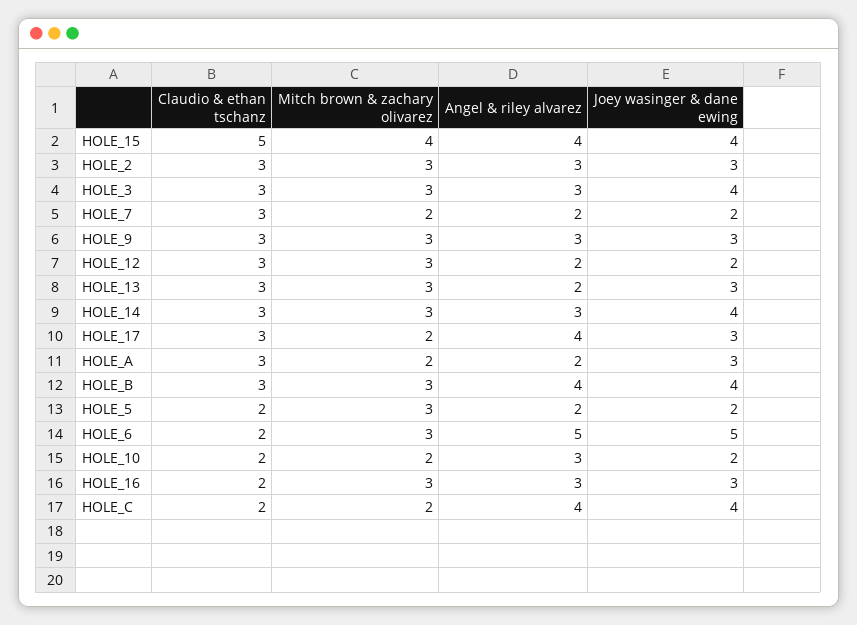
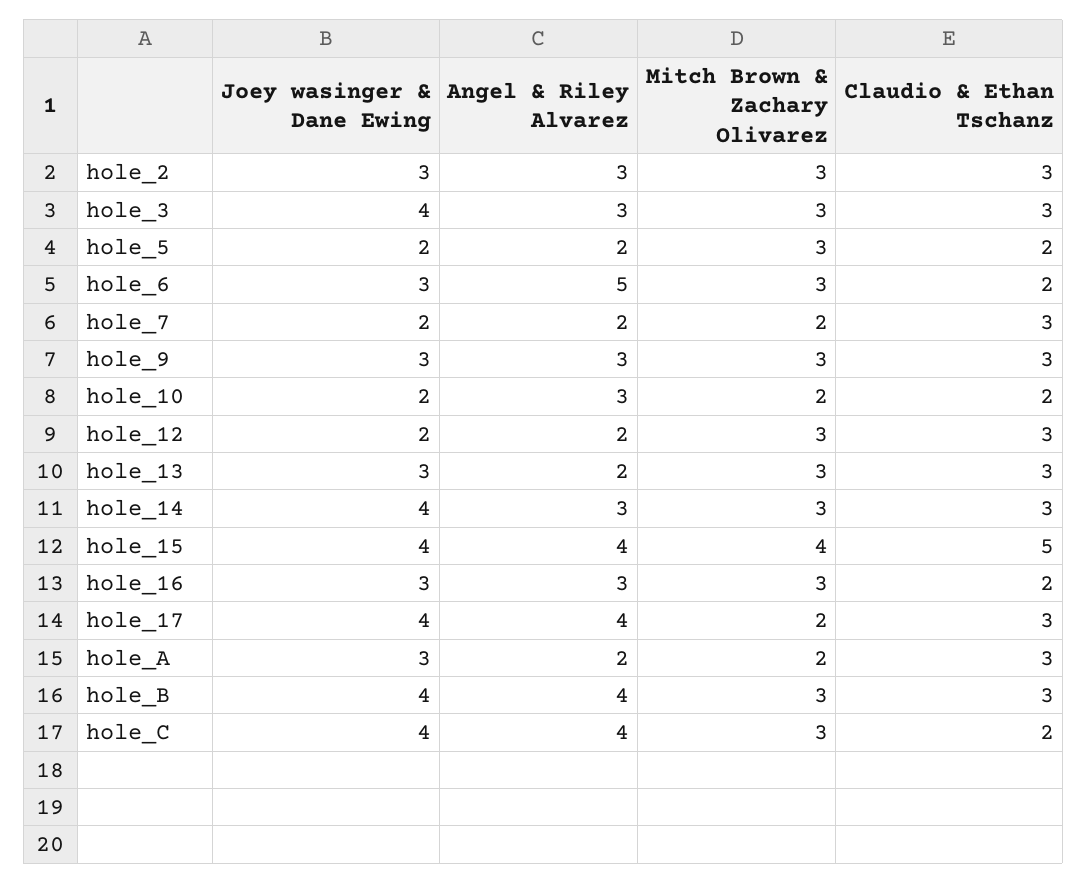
Joey wasinger & dane ewing, HOLE_17: 3 -> 4
Joey wasinger & dane ewing, HOLE_6: 5 -> 3
Mitch brown & zachary olivarez, HOLE_C: 2 -> 3

